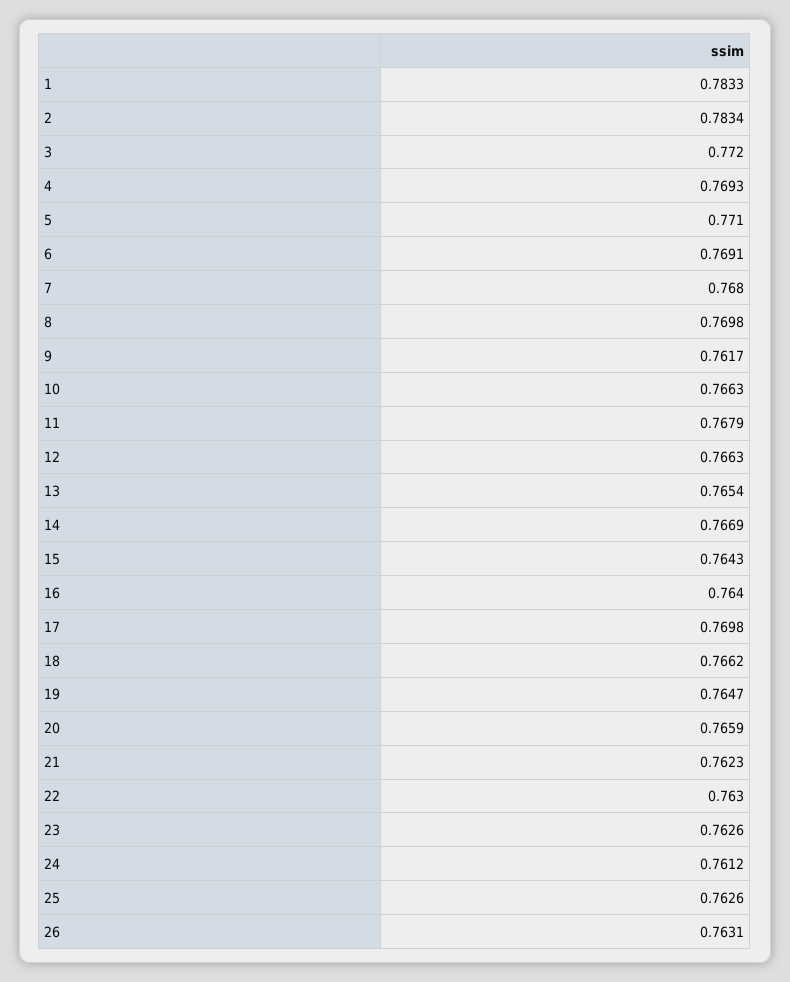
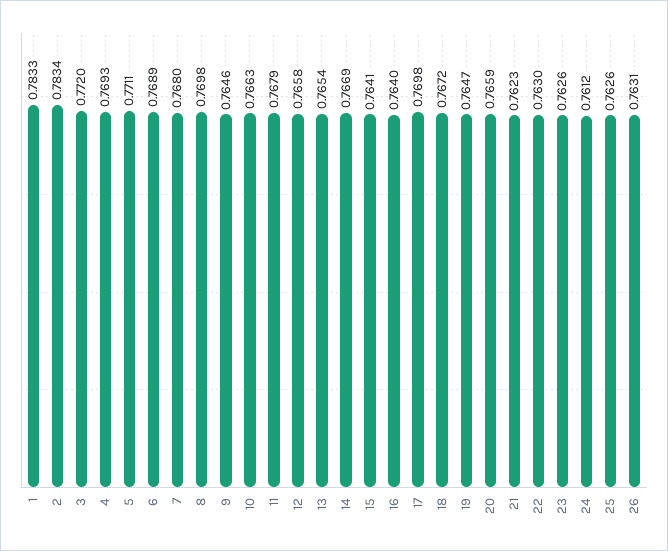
5: 0.771 -> 0.7711
6: 0.7691 -> 0.7689
9: 0.7617 -> 0.7646
12: 0.7663 -> 0.7658
15: 0.7643 -> 0.7641
18: 0.7662 -> 0.7672

